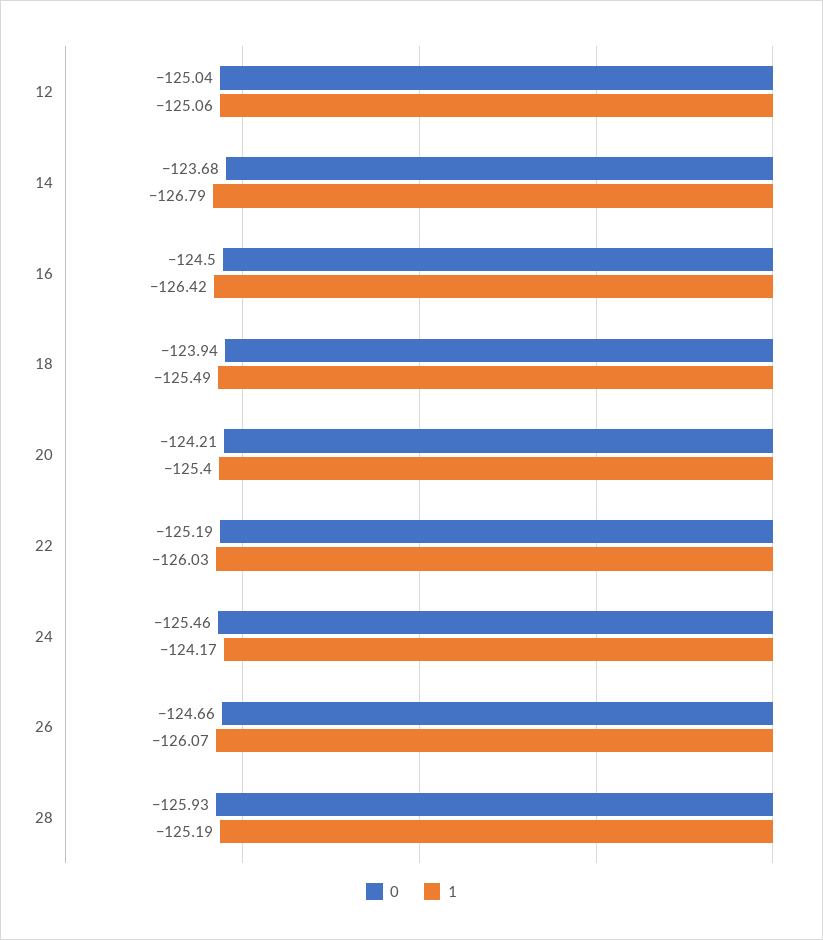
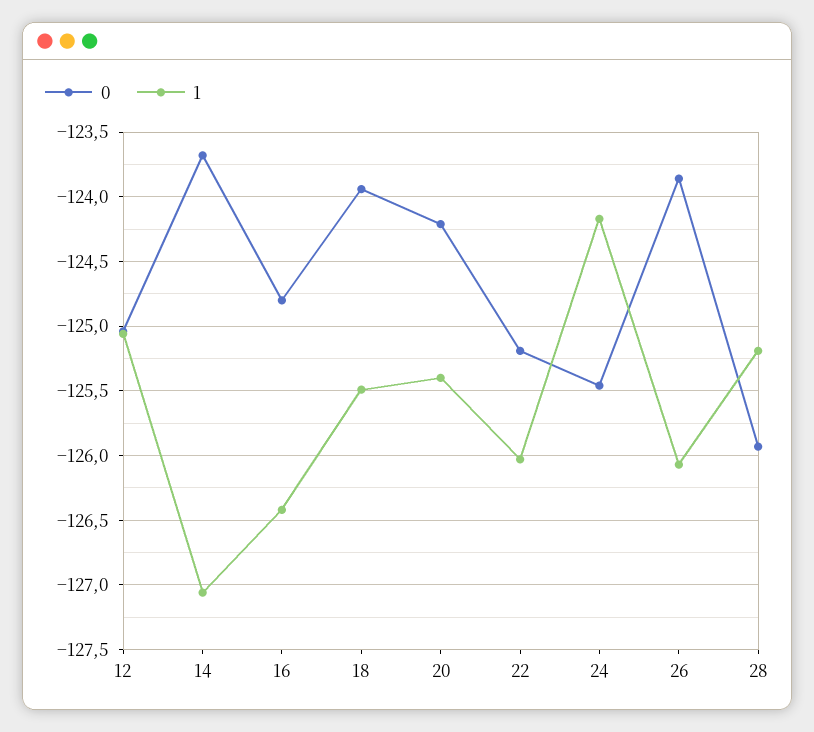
1, 14: -126.79 -> -127.05
0, 16: -124.5 -> -124.8
0, 26: -124.66 -> -123.85

